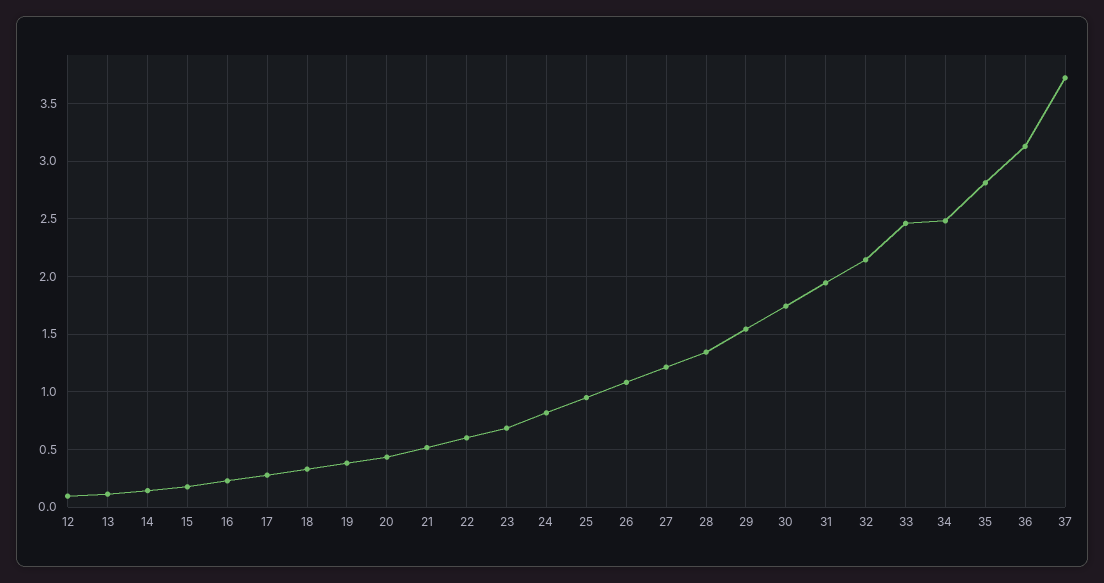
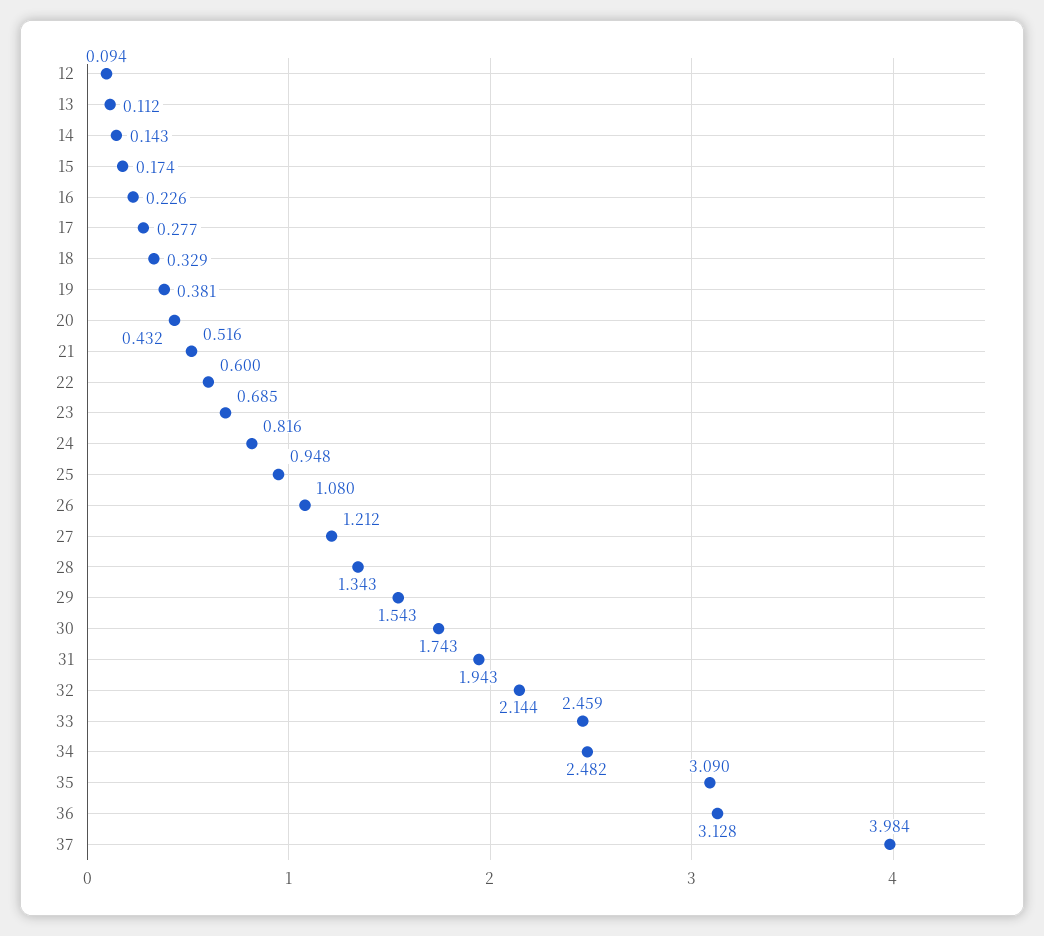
35: 2.8 -> 3.09
37: 3.7 -> 3.984

